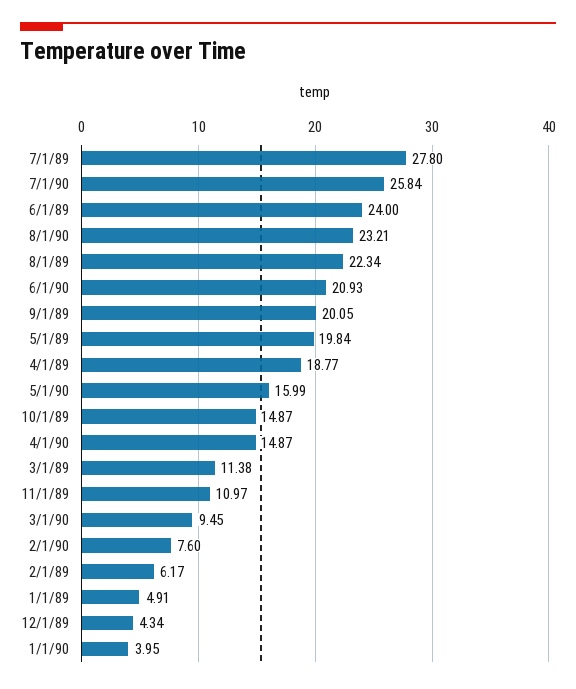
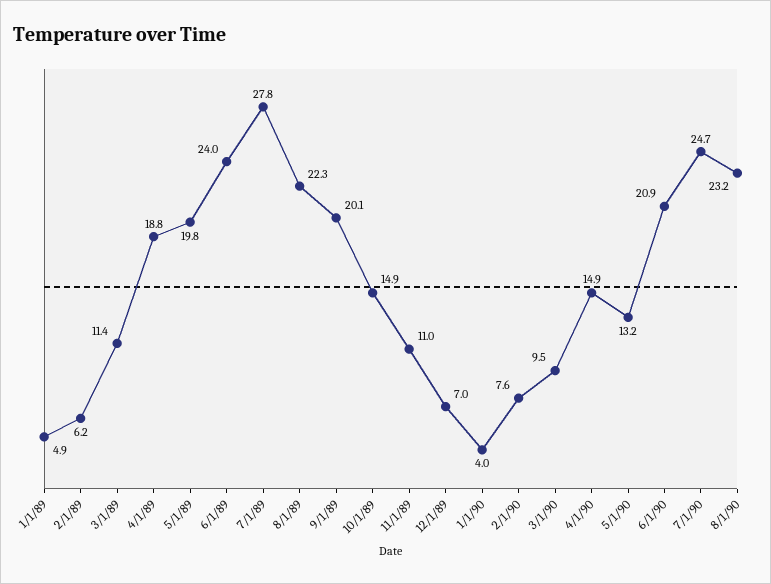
7/1/90: 25.84 -> 24.7
5/1/90: 15.99 -> 13.2
12/1/89: 4.34 -> 7

